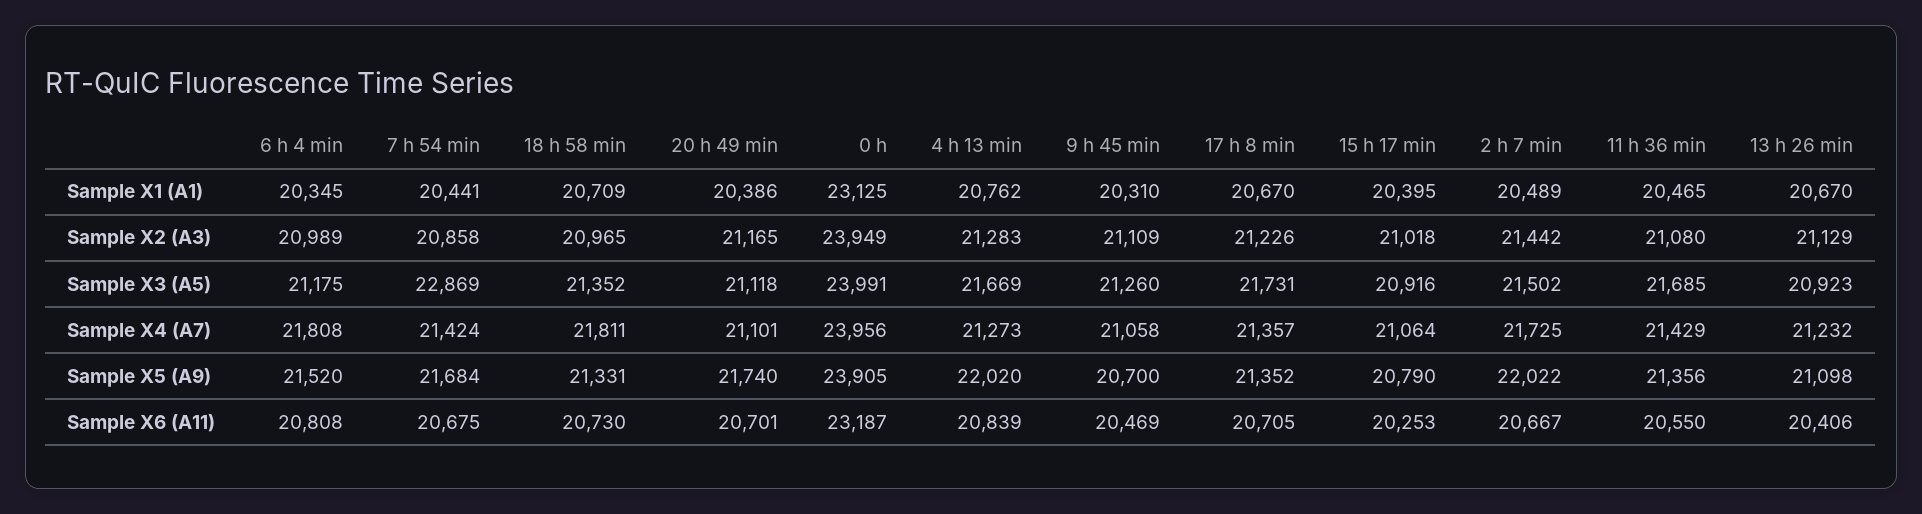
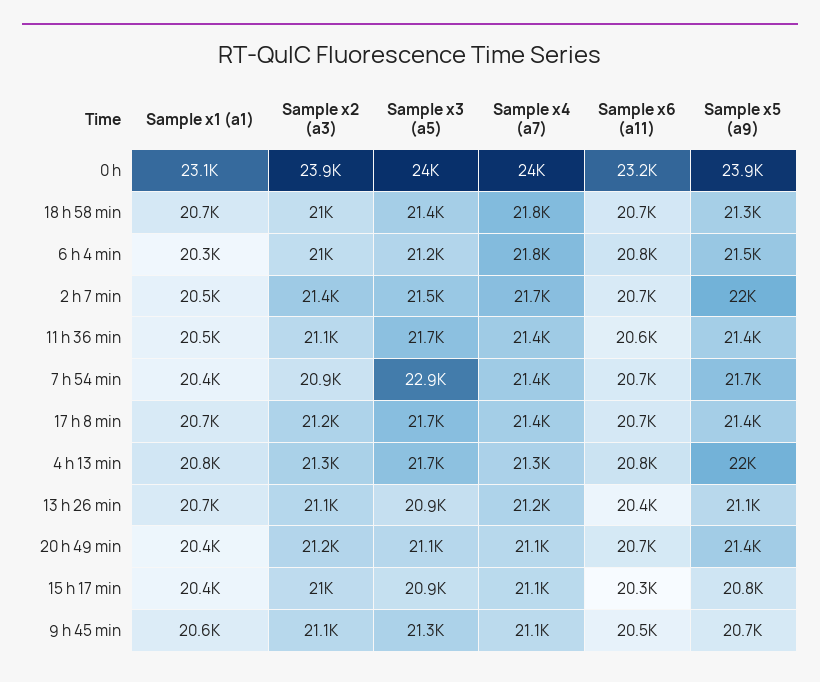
9 h 45 min, Sample X1 (A1): 20310 -> 20600
20 h 49 min, Sample X5 (A9): 21740 -> 21400

